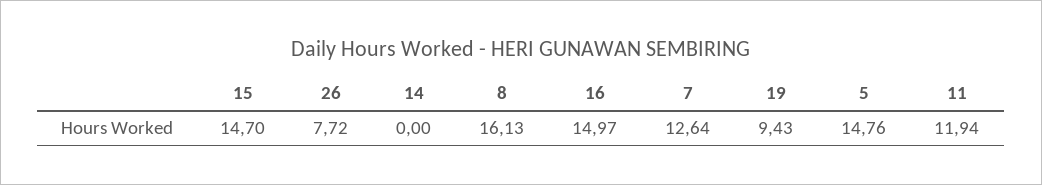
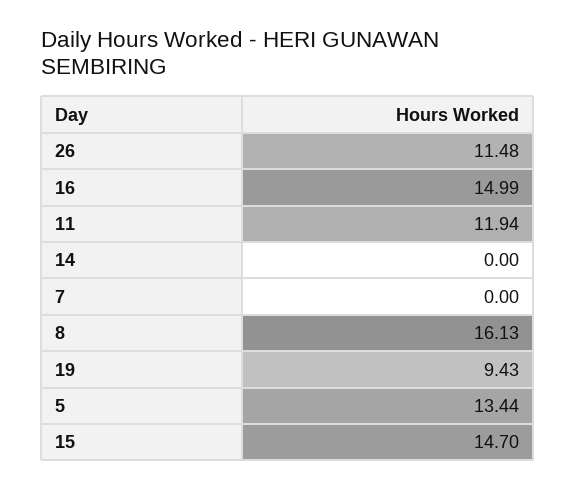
26: 7.72 -> 11.48
16: 14.97 -> 14.99
7: 12.64 -> 0
5: 14.76 -> 13.44

